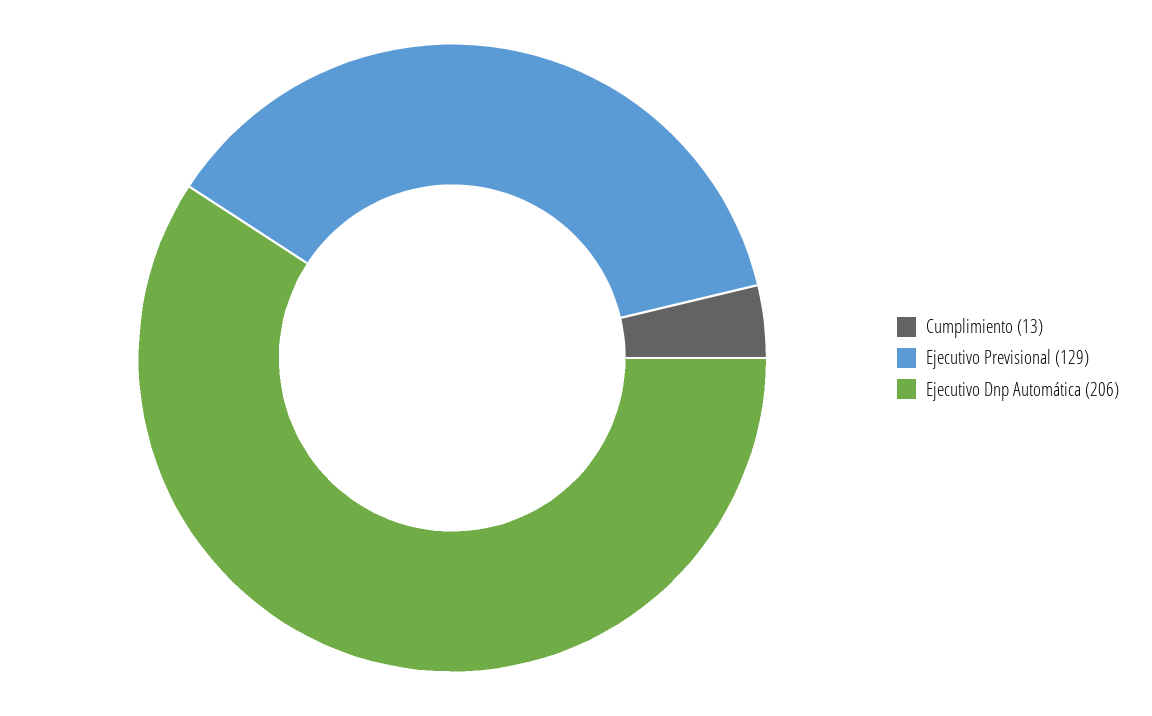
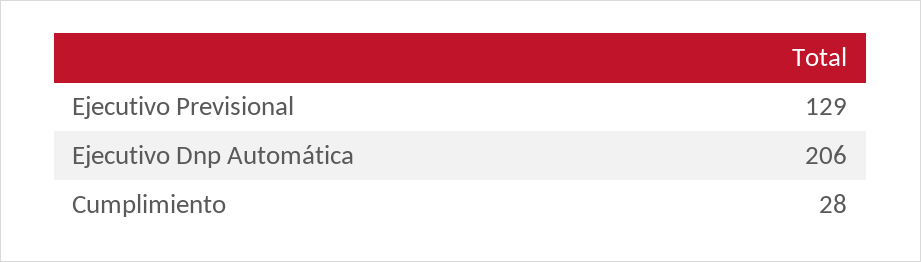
Cumplimiento: 13 -> 28

